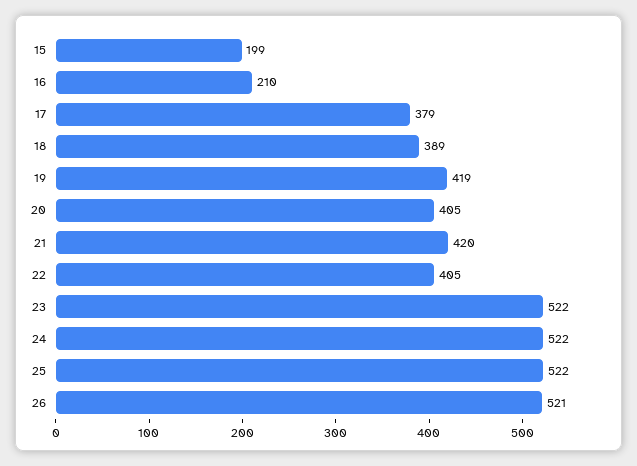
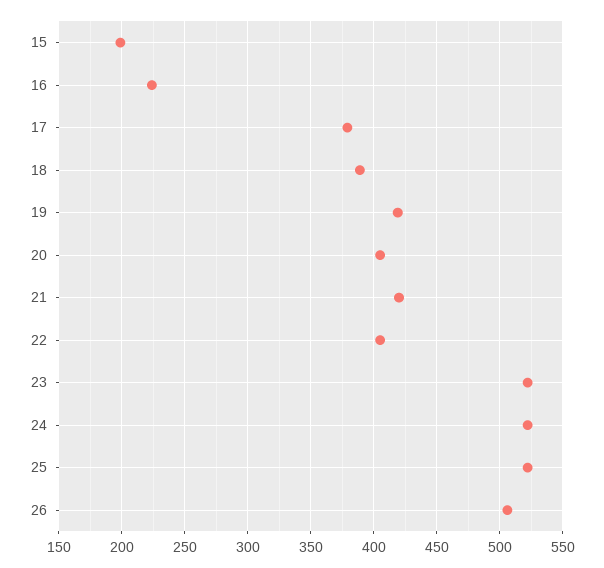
16: 210 -> 225
26: 521 -> 505

